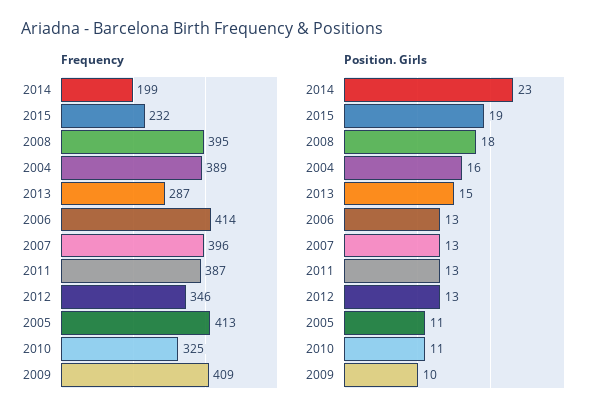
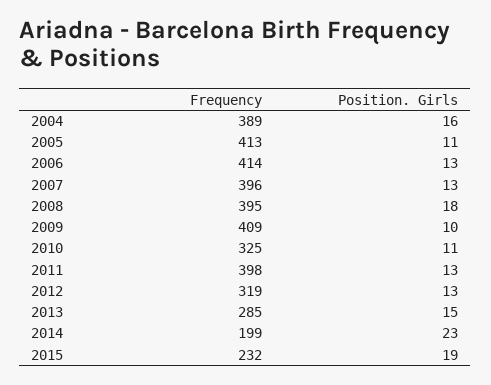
Frequency, 2013: 287 -> 285
Frequency, 2011: 387 -> 398
Frequency, 2012: 346 -> 319

